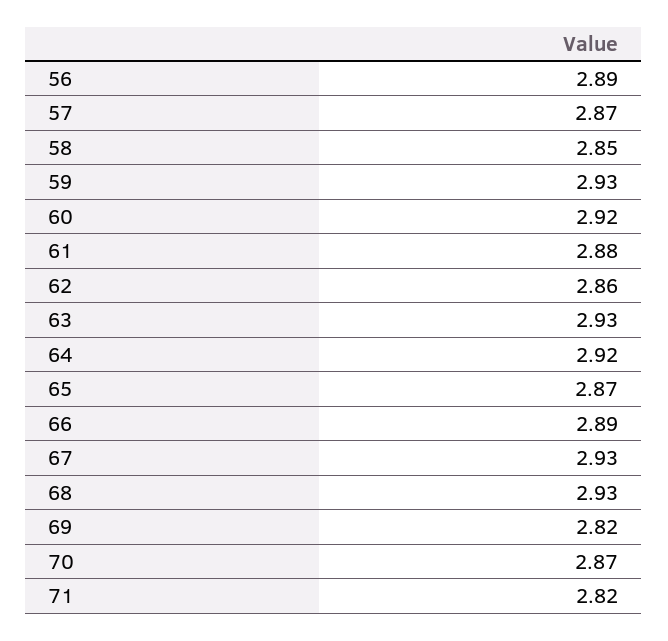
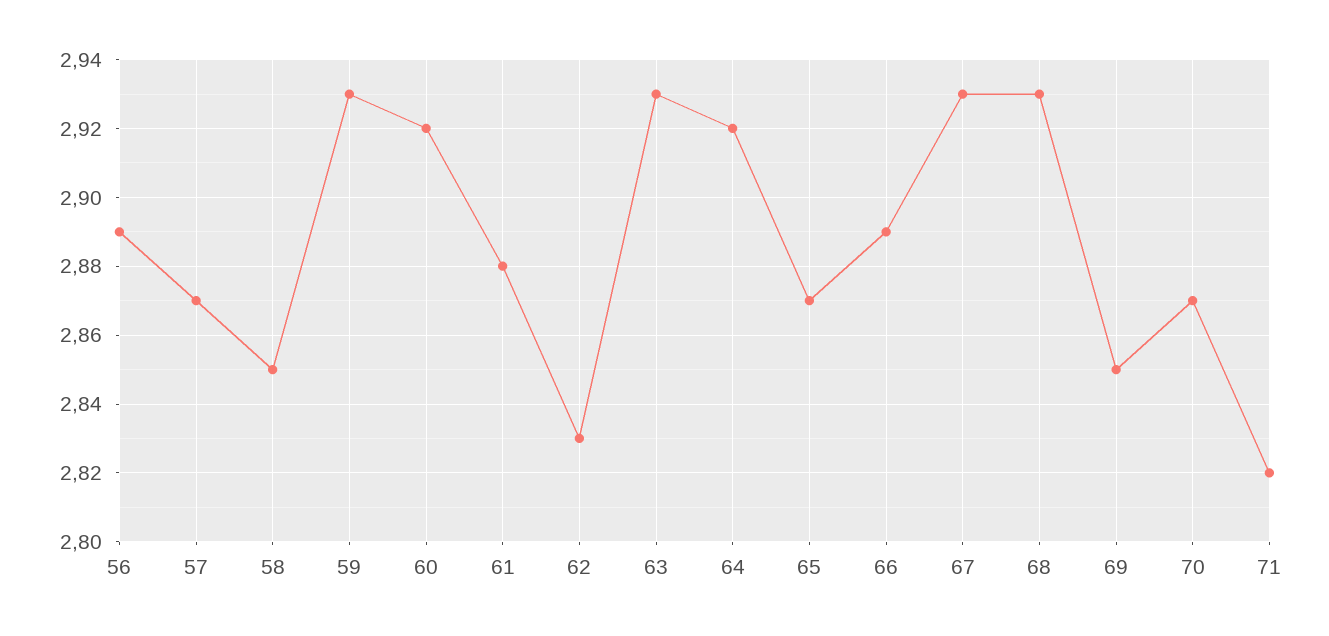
62: 2.86 -> 2.83
69: 2.82 -> 2.85

